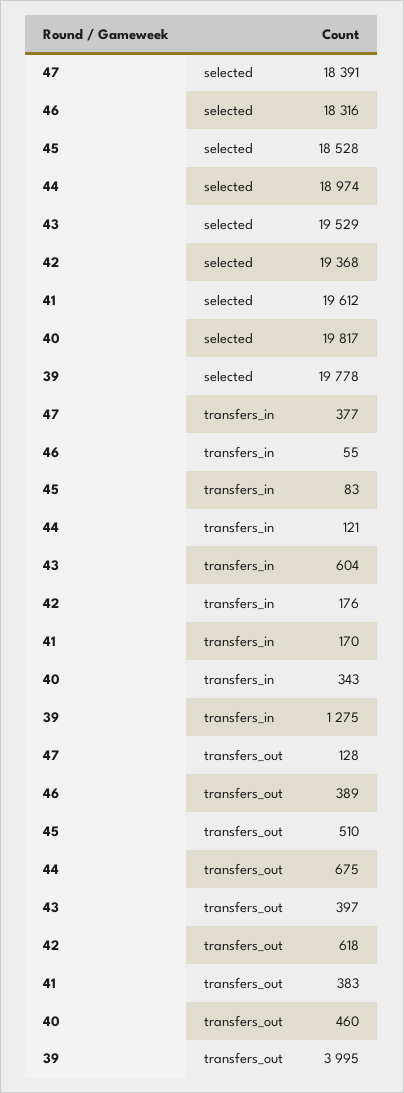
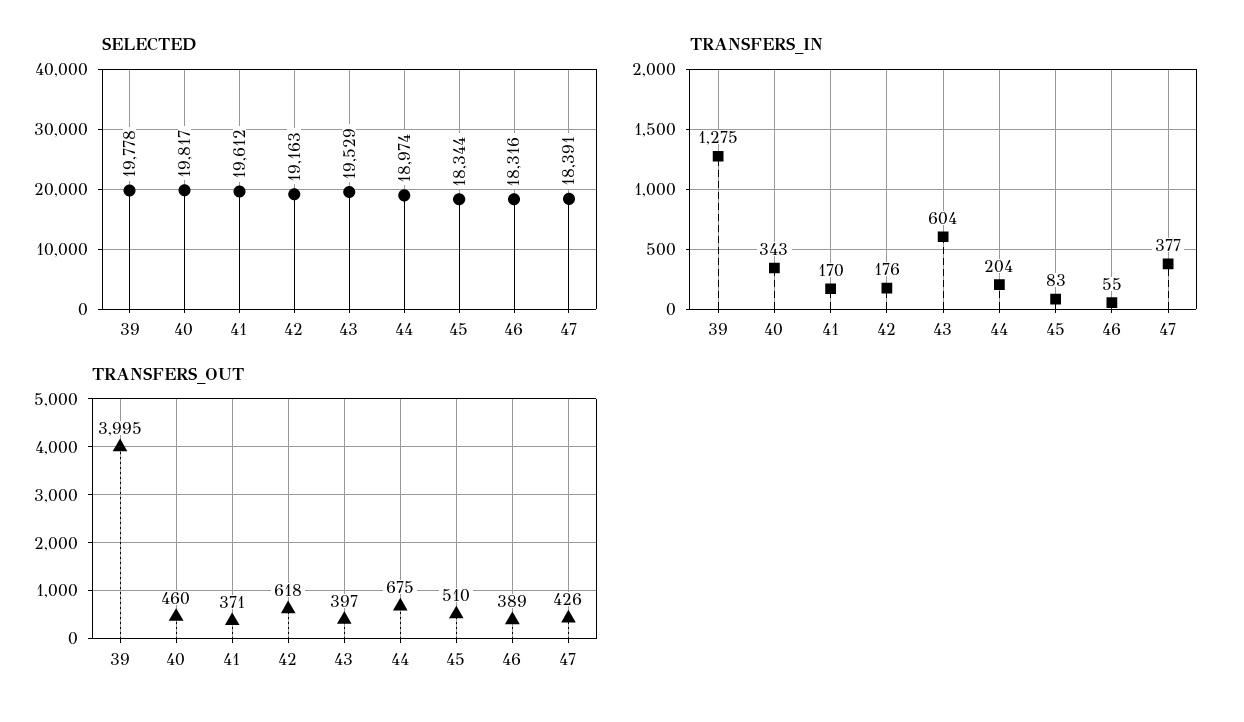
selected, 45: 18528 -> 18344
selected, 42: 19368 -> 19163
transfers_in, 44: 121 -> 204
transfers_out, 47: 128 -> 426
transfers_out, 41: 383 -> 371

